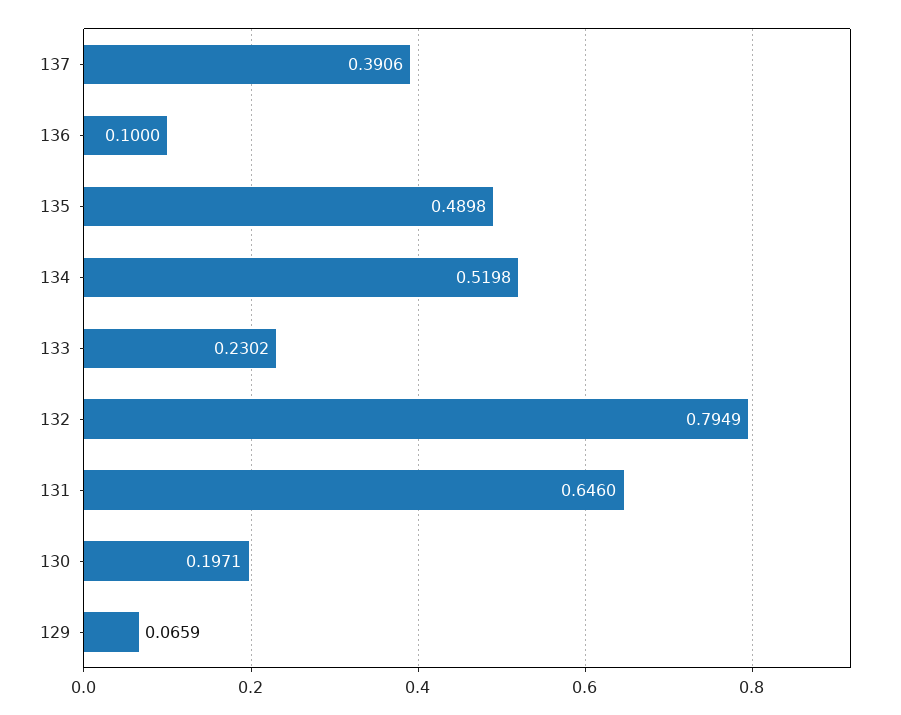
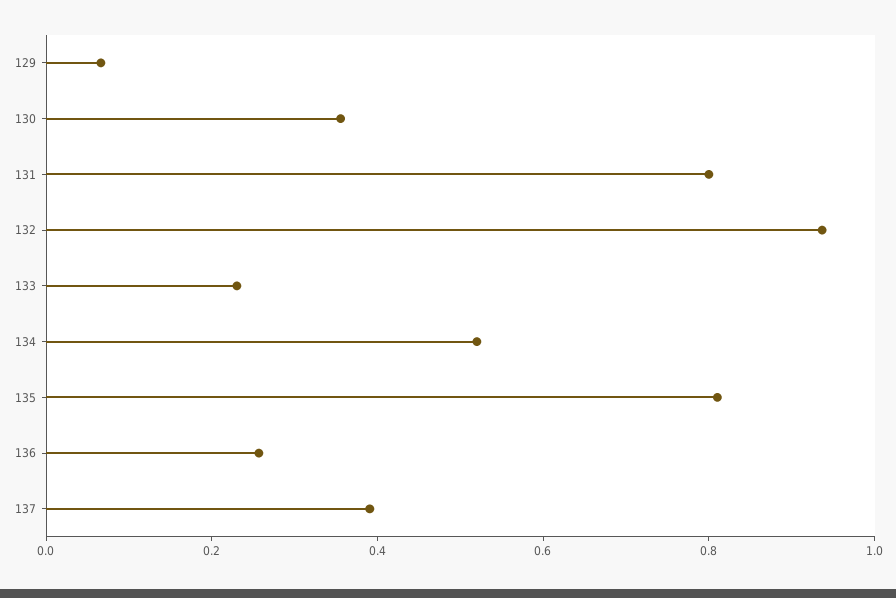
136: 0.1 -> 0.25
135: 0.4898 -> 0.8
132: 0.7949 -> 0.95
131: 0.646 -> 0.8
130: 0.1971 -> 0.35

